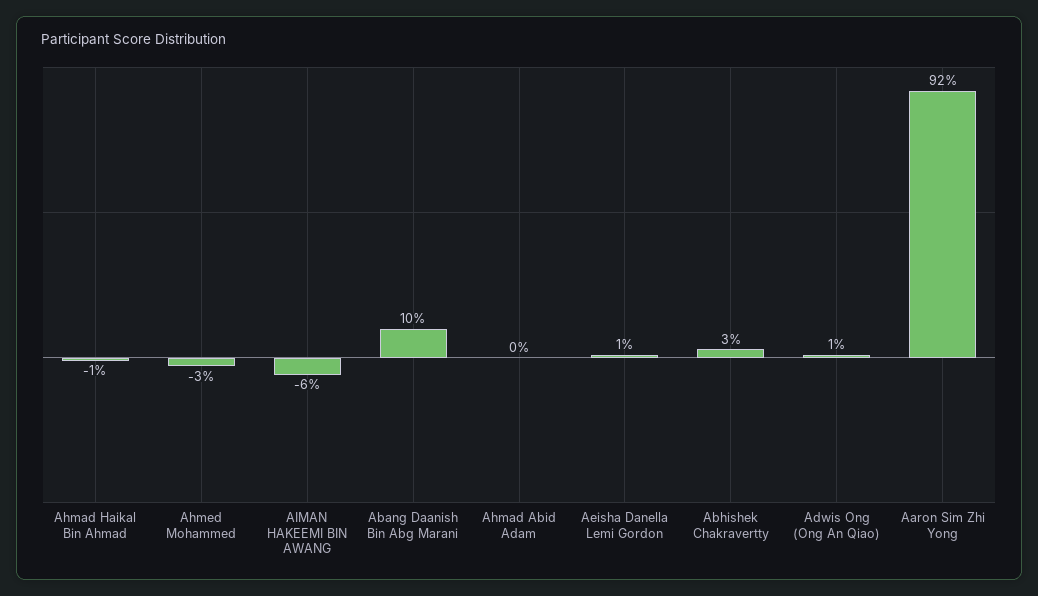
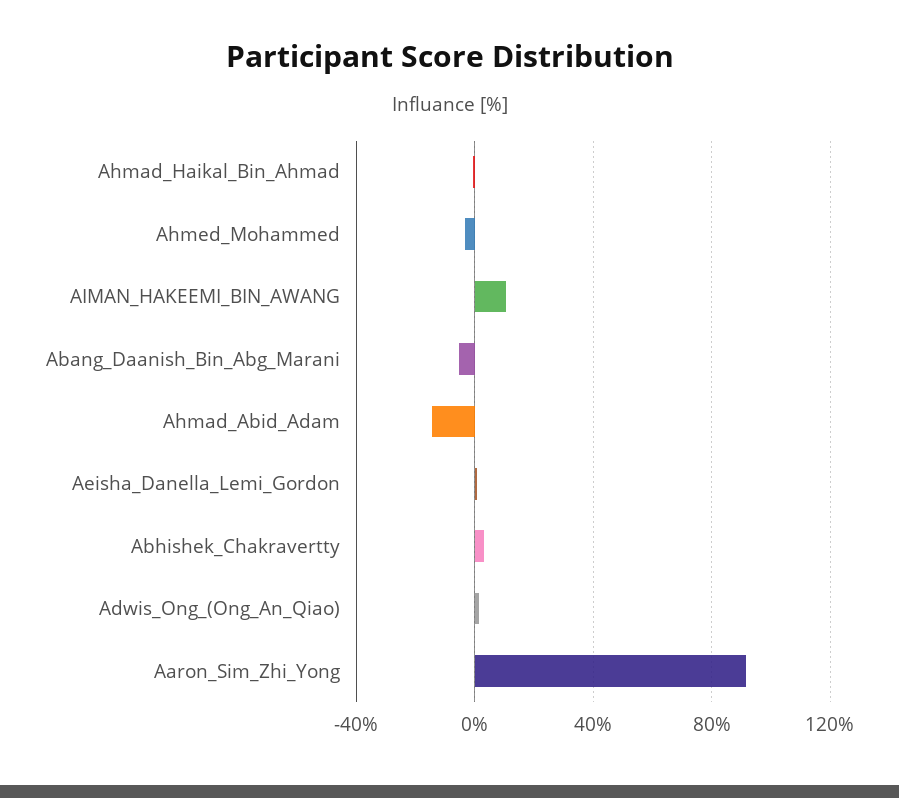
AIMAN HAKEEMI BIN AWANG: -6 -> 10
Abang Daanish Bin Abg Marani: 10 -> -5
Ahmad Abid Adam: 0 -> -15

